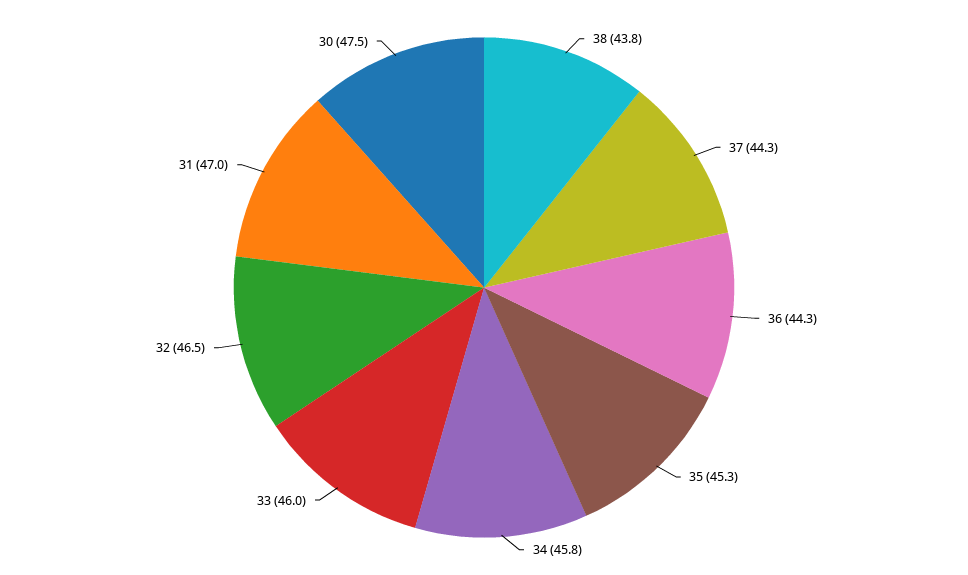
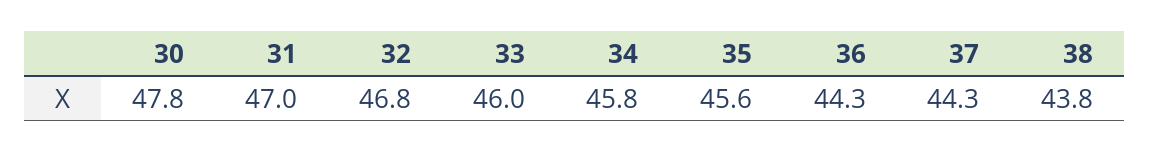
35: 45.3 -> 45.6
32: 46.5 -> 46.8
30: 47.5 -> 47.8

